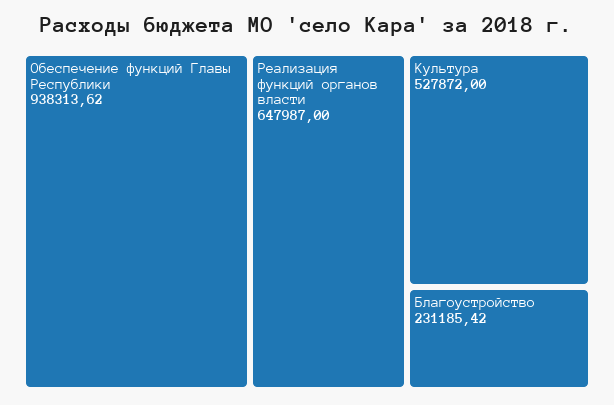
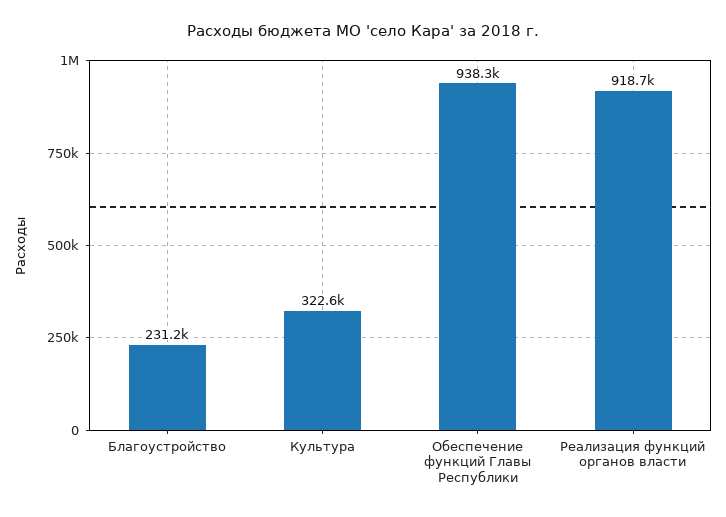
Реализация функций органов власти: 647987 -> 918700
Культура: 527872 -> 322600

